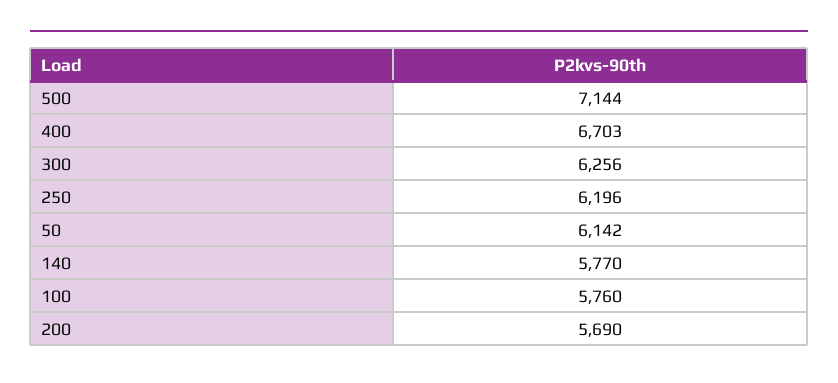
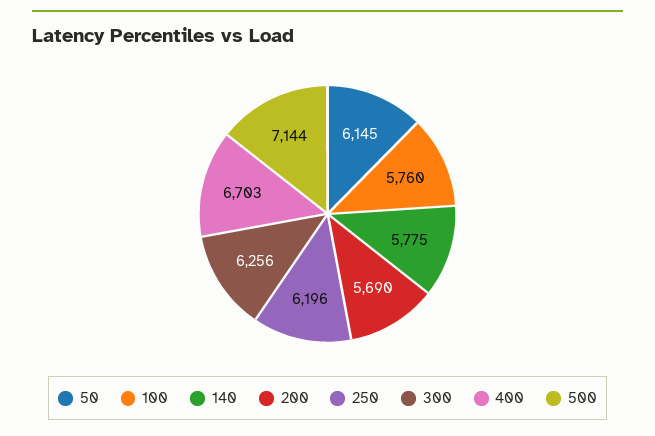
50: 6142 -> 6145
140: 5770 -> 5775

